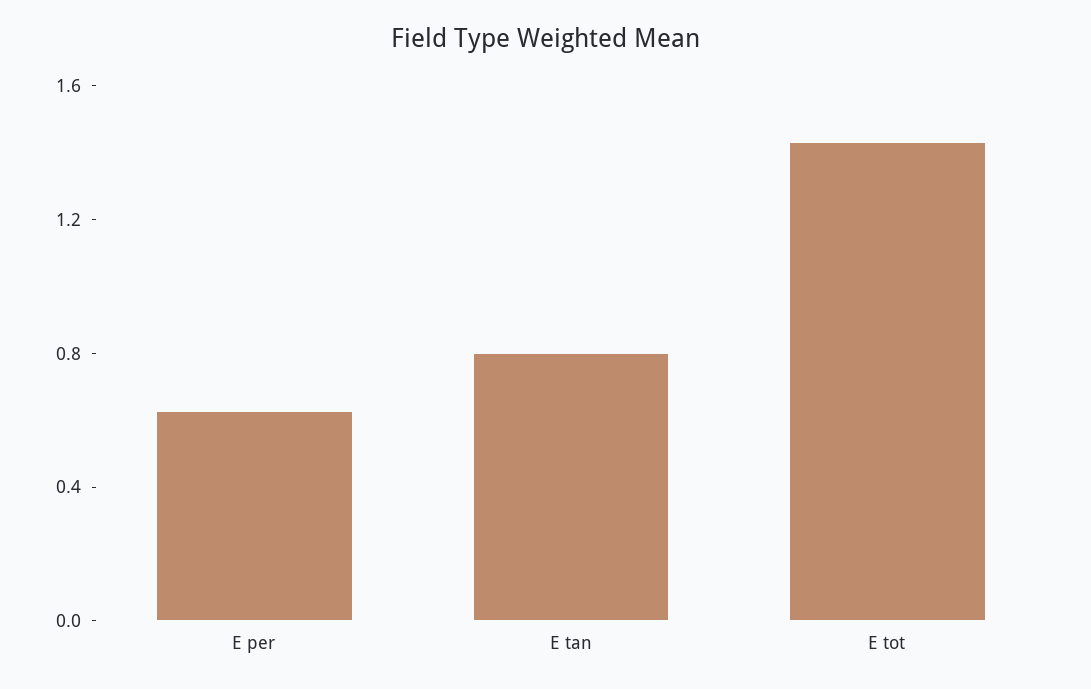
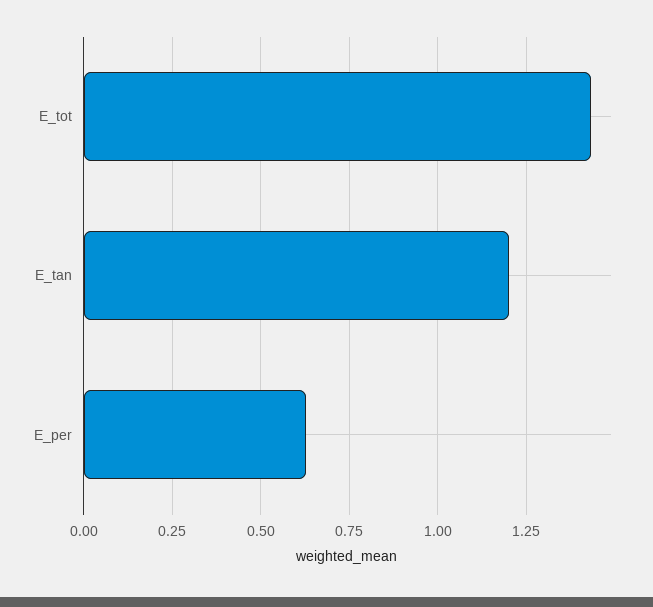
E tan: 0.8 -> 1.2

